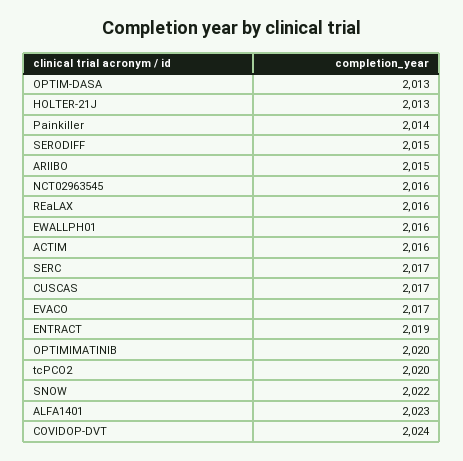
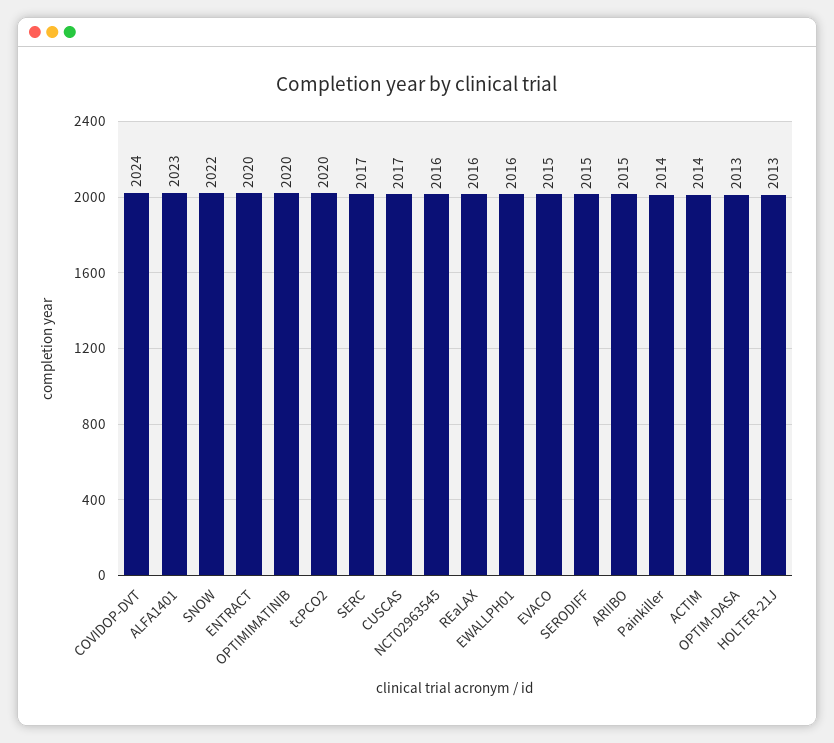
ACTIM: 2016 -> 2014
EVACO: 2017 -> 2015
ENTRACT: 2019 -> 2020

